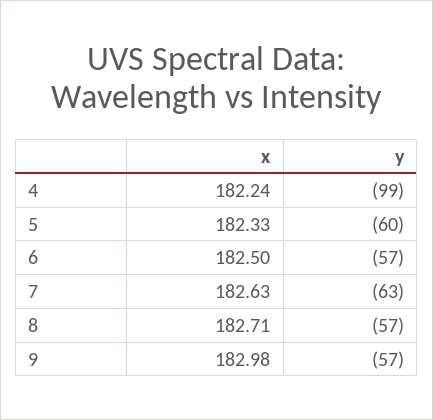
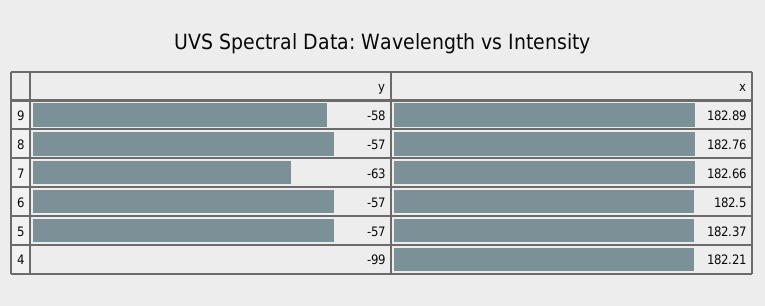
x, 4: 182.24 -> 182.21
x, 5: 182.33 -> 182.37
y, 5: -60 -> -57
x, 7: 182.63 -> 182.66
x, 8: 182.71 -> 182.76
x, 9: 182.98 -> 182.89
y, 9: -57 -> -58

